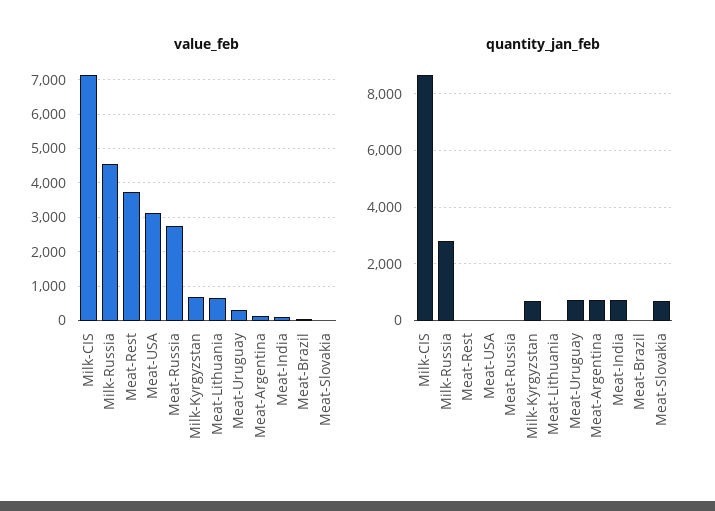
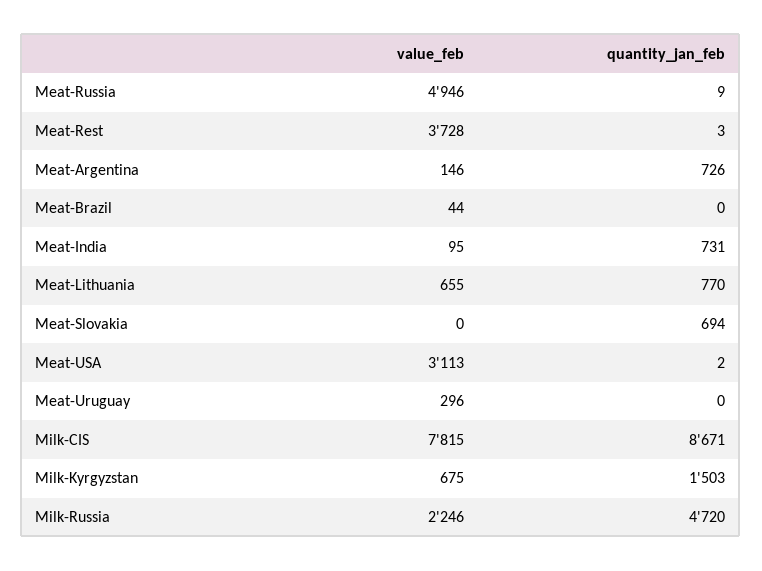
value_feb, Milk-CIS: 7200 -> 7815
value_feb, Milk-Russia: 4600 -> 2246
value_feb, Meat-Russia: 2800 -> 4946
quantity_jan_feb, Milk-Russia: 2750 -> 4720
quantity_jan_feb, Milk-Kyrgyzstan: 750 -> 1503
quantity_jan_feb, Meat-Lithuania: 0 -> 770
quantity_jan_feb, Meat-Uruguay: 750 -> 0

